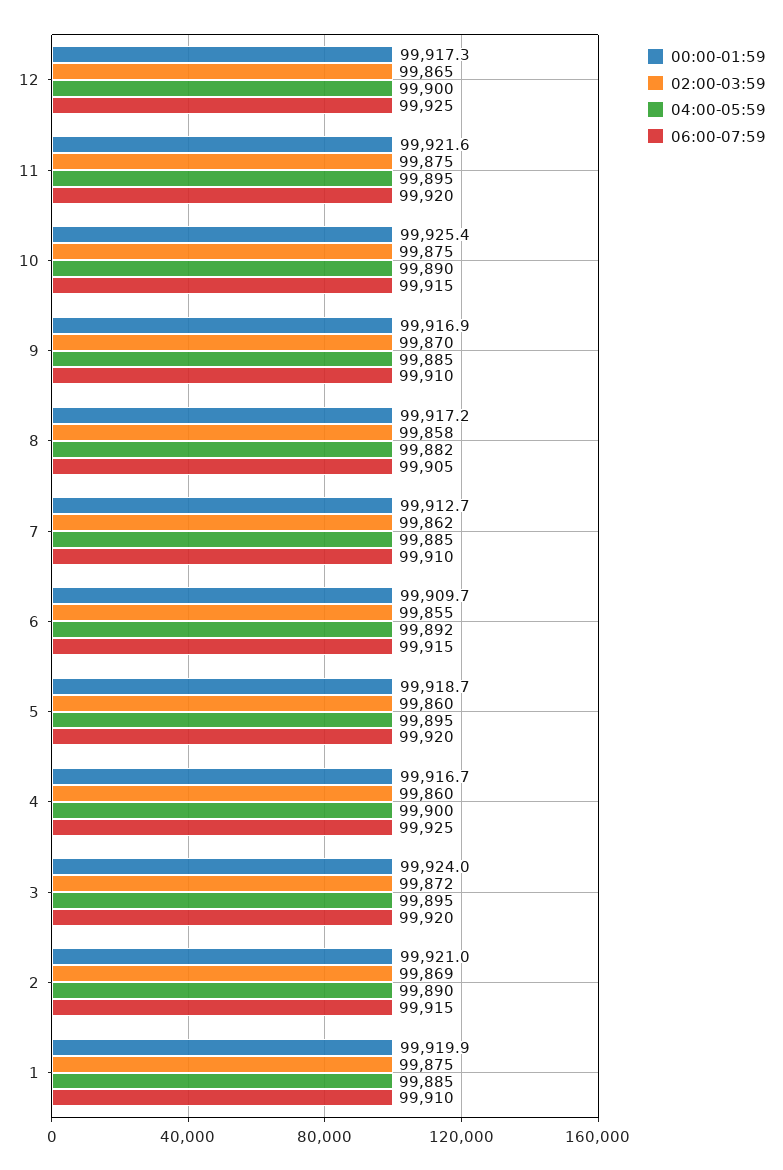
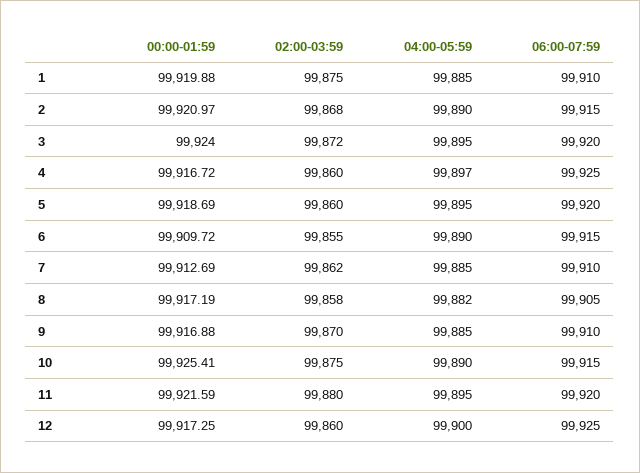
02:00-03:59, 12: 99865 -> 99860
02:00-03:59, 11: 99875 -> 99880
04:00-05:59, 6: 99892 -> 99890
04:00-05:59, 4: 99900 -> 99897
02:00-03:59, 2: 99869 -> 99868

